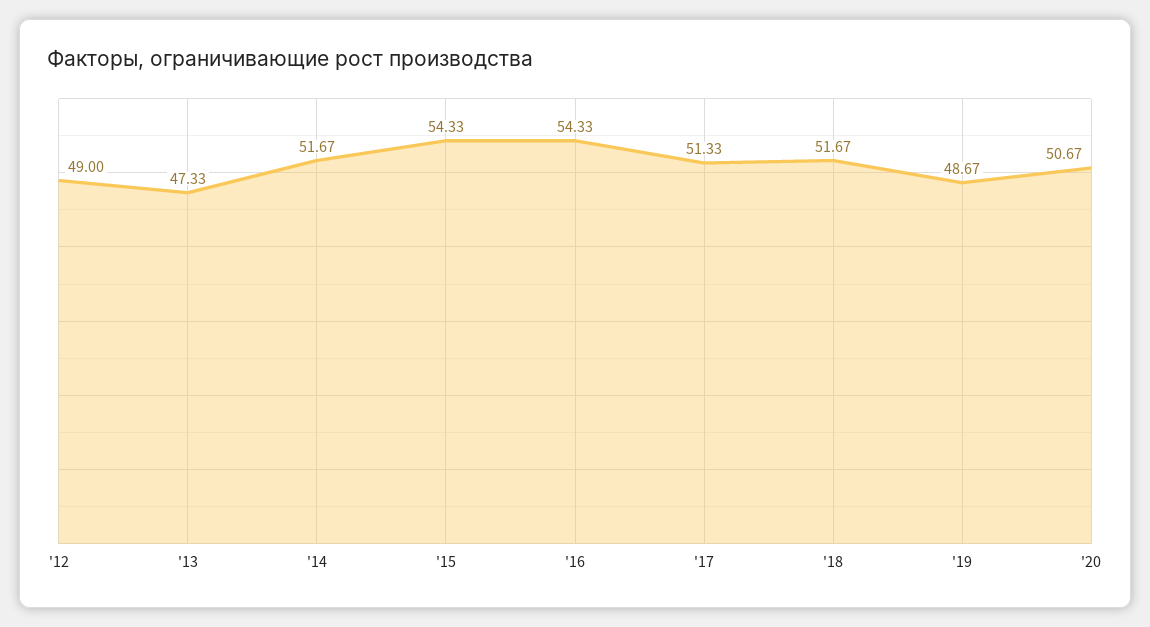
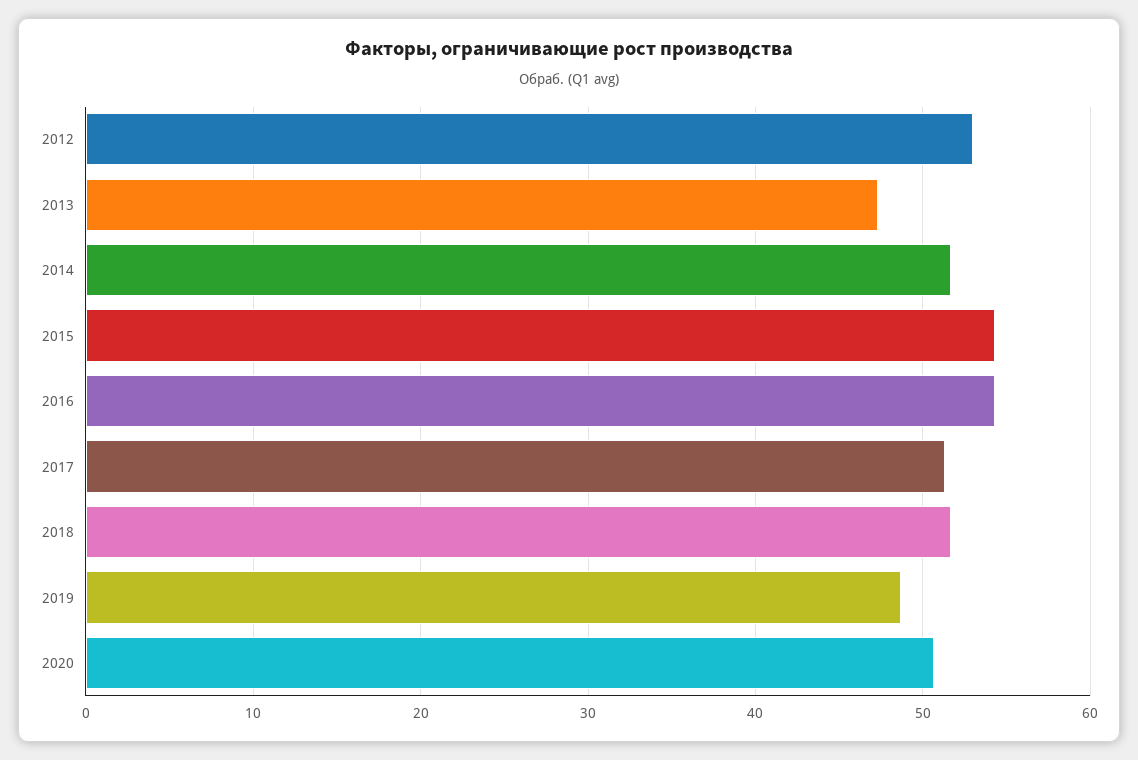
'12: 49 -> 53

